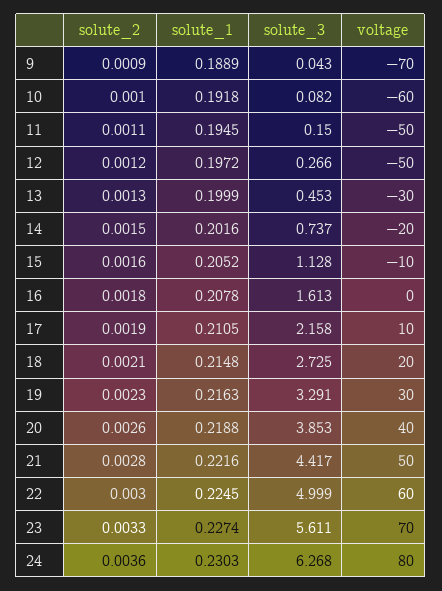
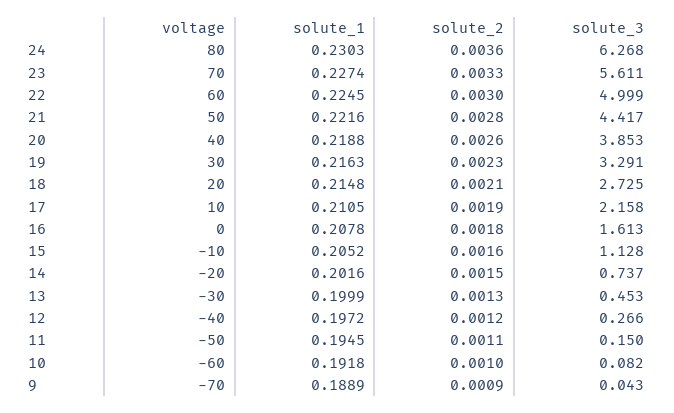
voltage, 12: -50 -> -40

